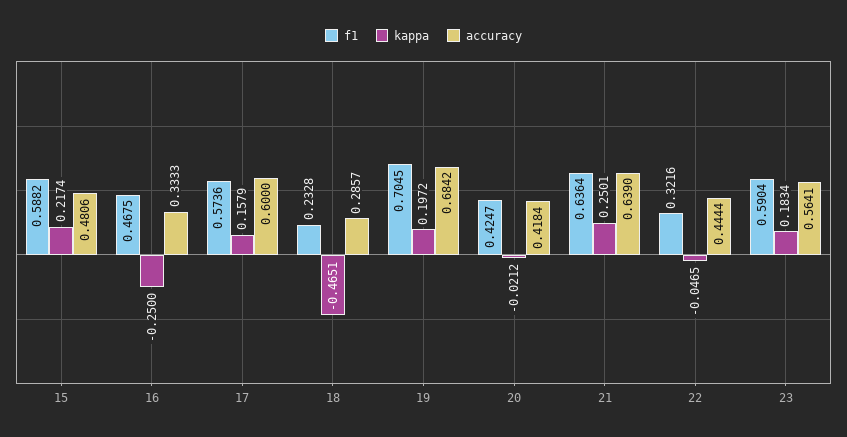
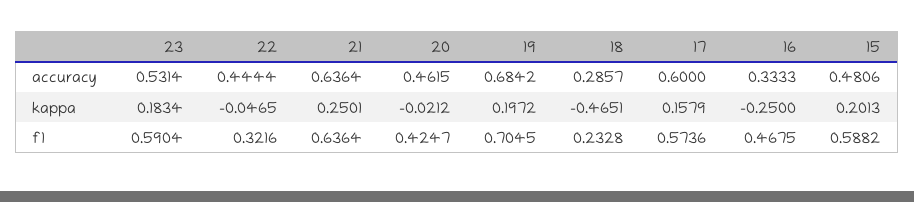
kappa, 15: 0.2174 -> 0.2013
accuracy, 20: 0.4184 -> 0.4615
accuracy, 21: 0.639 -> 0.6364
accuracy, 23: 0.5641 -> 0.5314

